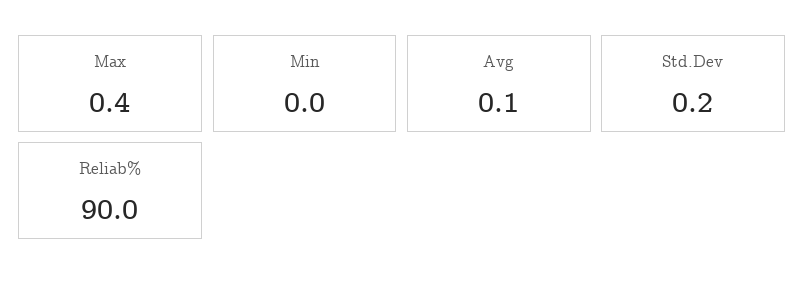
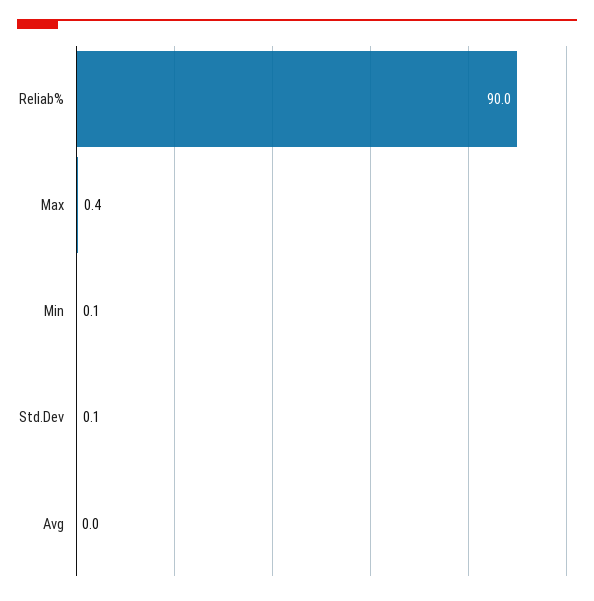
Min: 0 -> 0.1
Avg: 0.1 -> 0
Std.Dev: 0.2 -> 0.1

